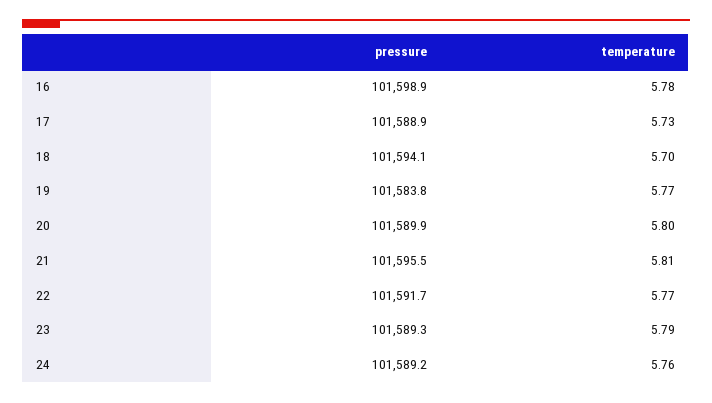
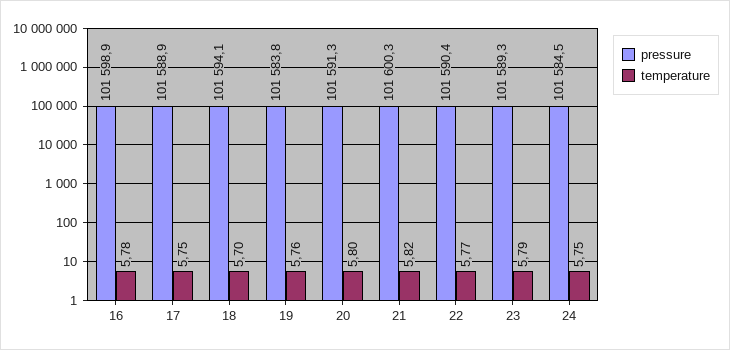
temperature, 17: 5.73 -> 5.75
temperature, 19: 5.77 -> 5.76
pressure, 20: 101589.9 -> 101591.3
pressure, 21: 101595.5 -> 101600.3
temperature, 21: 5.81 -> 5.82
pressure, 22: 101591.7 -> 101590.4
pressure, 24: 101589.2 -> 101584.5
temperature, 24: 5.76 -> 5.75

